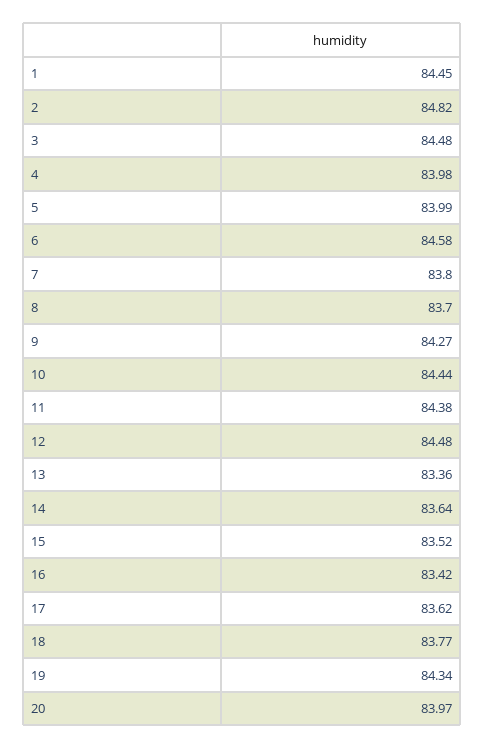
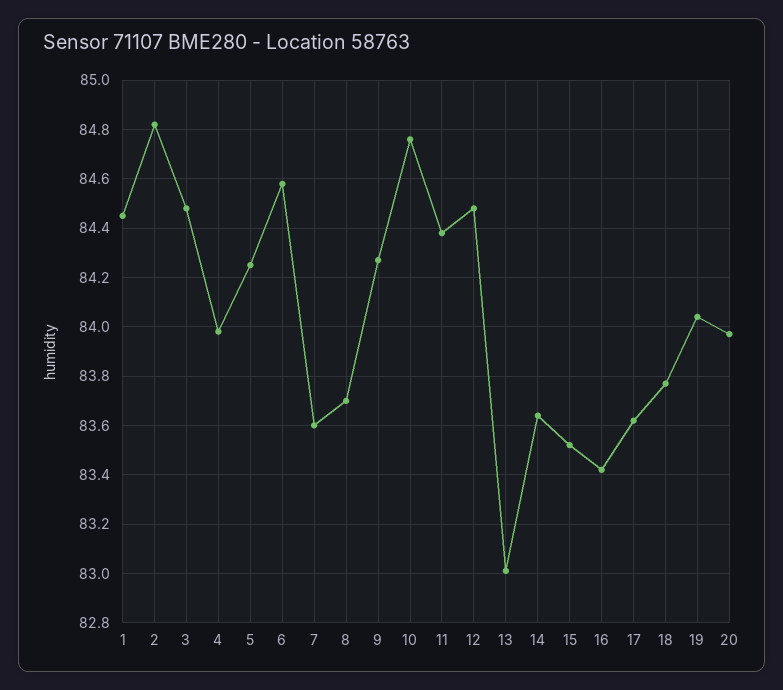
5: 83.99 -> 84.25
7: 83.8 -> 83.6
10: 84.44 -> 84.75
13: 83.36 -> 83
19: 84.34 -> 84.05

